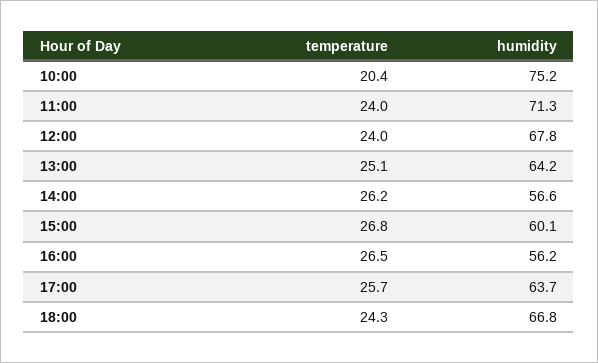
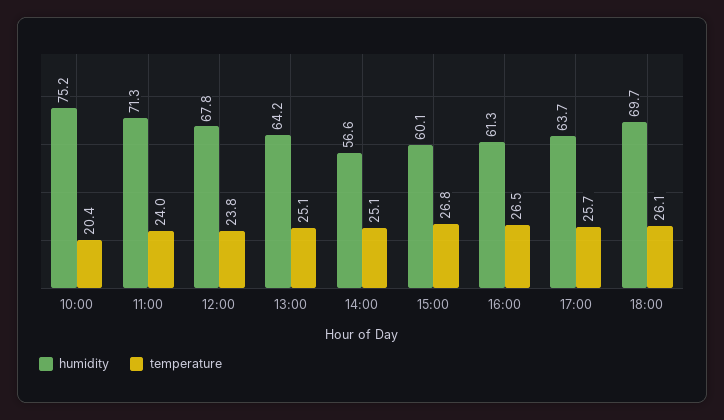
temperature, 12:00: 24 -> 23.8
temperature, 14:00: 26.2 -> 25.1
humidity, 16:00: 56.2 -> 61.3
temperature, 18:00: 24.3 -> 26.1
humidity, 18:00: 66.8 -> 69.7

